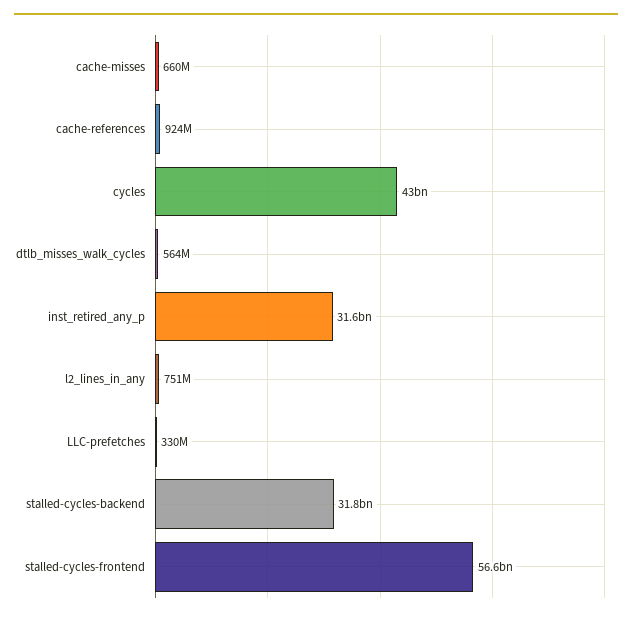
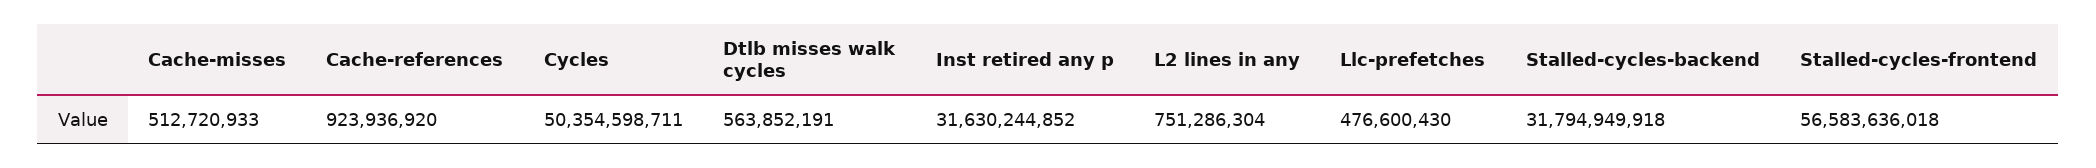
cache-misses: 660000000 -> 512720933
cycles: 43000000000 -> 50354598711
LLC-prefetches: 330000000 -> 476600430

